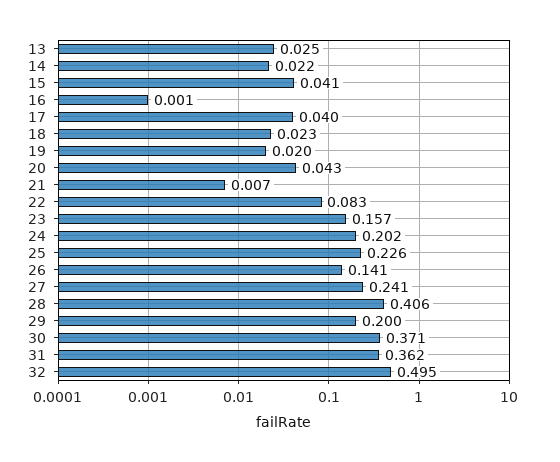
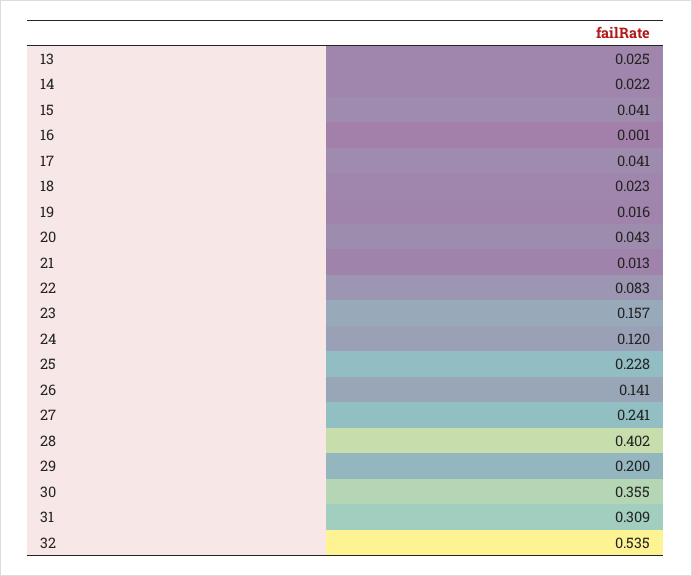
17: 0.04 -> 0.041
19: 0.02 -> 0.016
21: 0.007 -> 0.013
24: 0.202 -> 0.12
25: 0.226 -> 0.228
28: 0.406 -> 0.402
30: 0.371 -> 0.355
31: 0.362 -> 0.309
32: 0.495 -> 0.535

